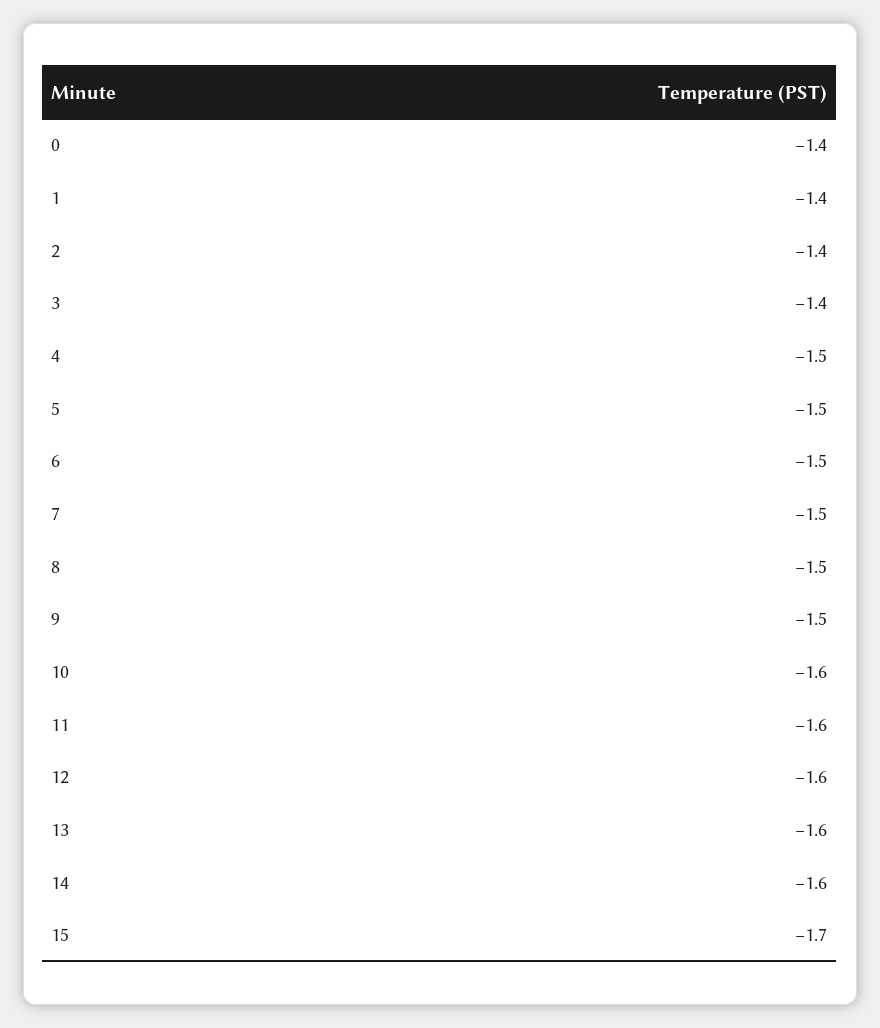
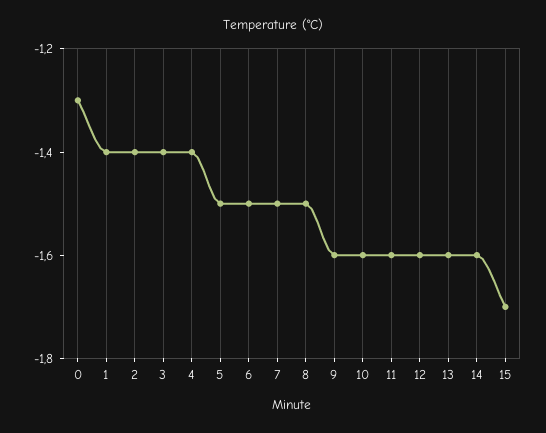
0: -1.4 -> -1.3
4: -1.5 -> -1.4
9: -1.5 -> -1.6

